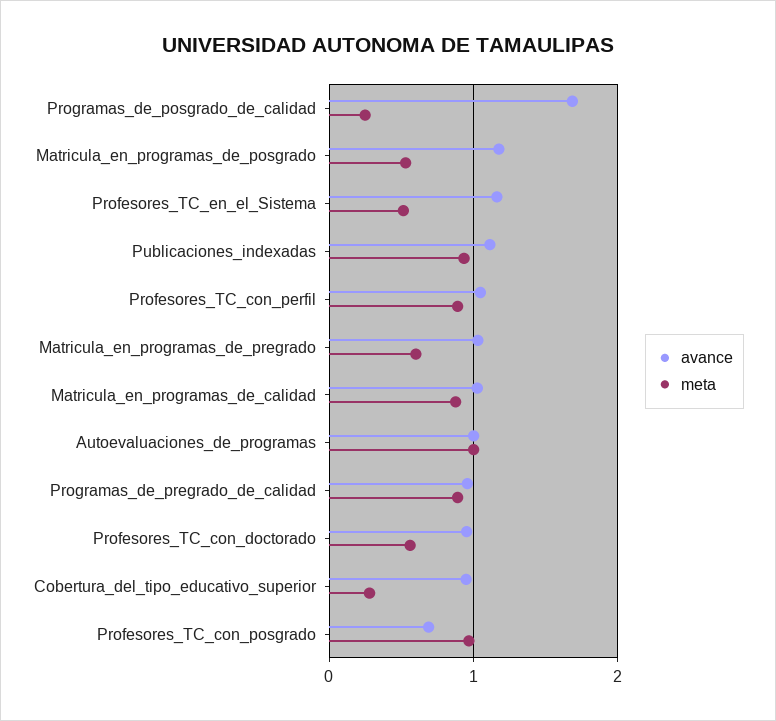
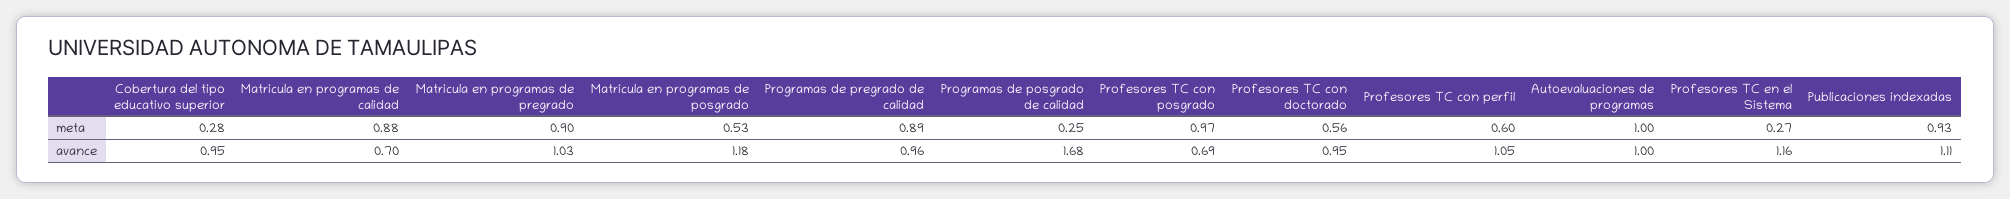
meta, Profesores_TC_en_el_Sistema: 0.5 -> 0.27
meta, Profesores_TC_con_perfil: 0.9 -> 0.6
meta, Matricula_en_programas_de_pregrado: 0.6 -> 0.9
avance, Matricula_en_programas_de_calidad: 1 -> 0.7

